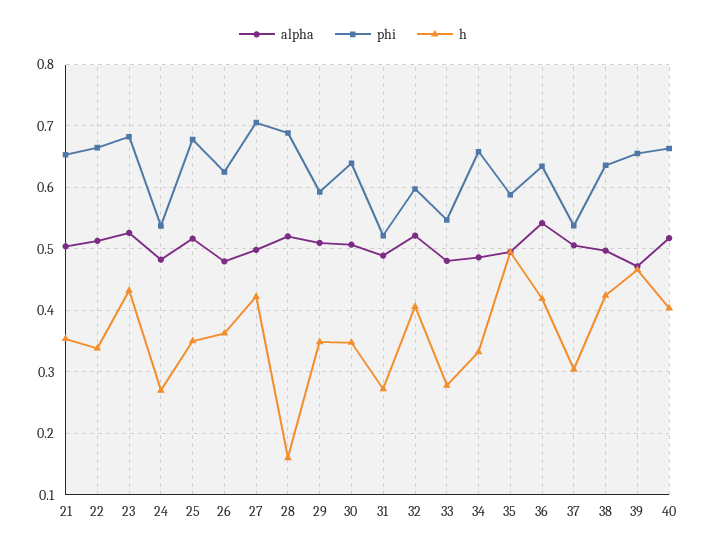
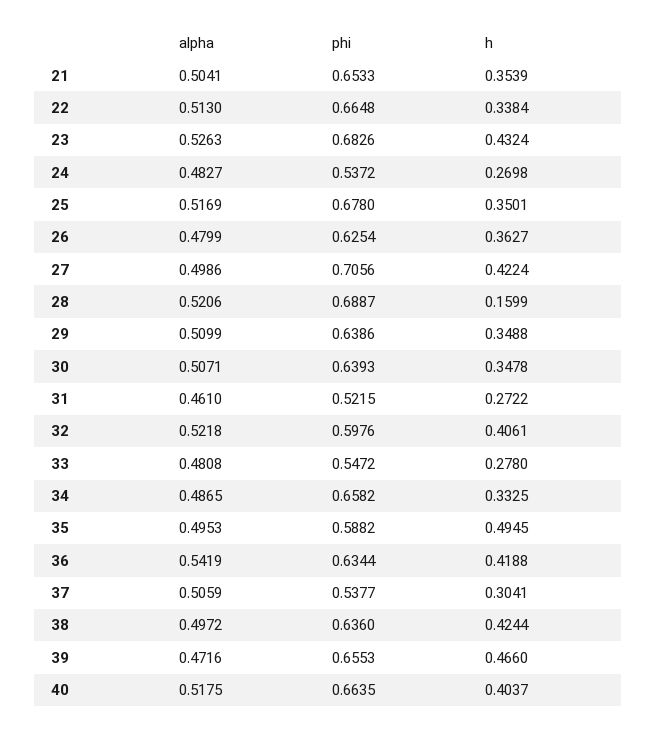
phi, 29: 0.59 -> 0.6386
alpha, 31: 0.49 -> 0.461

